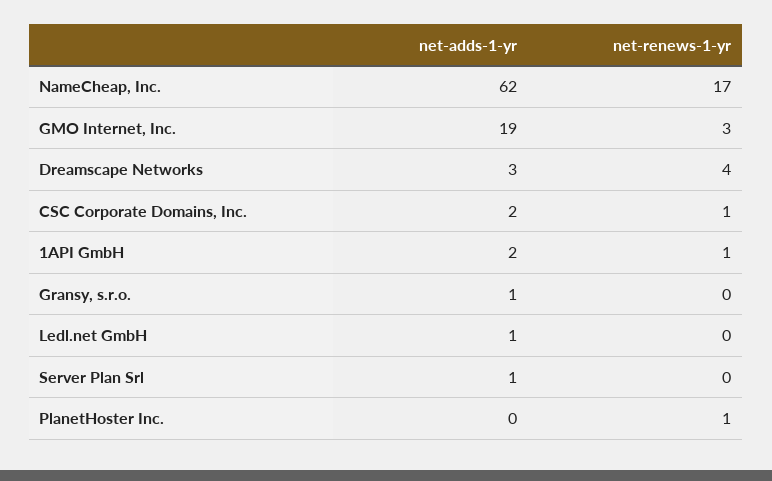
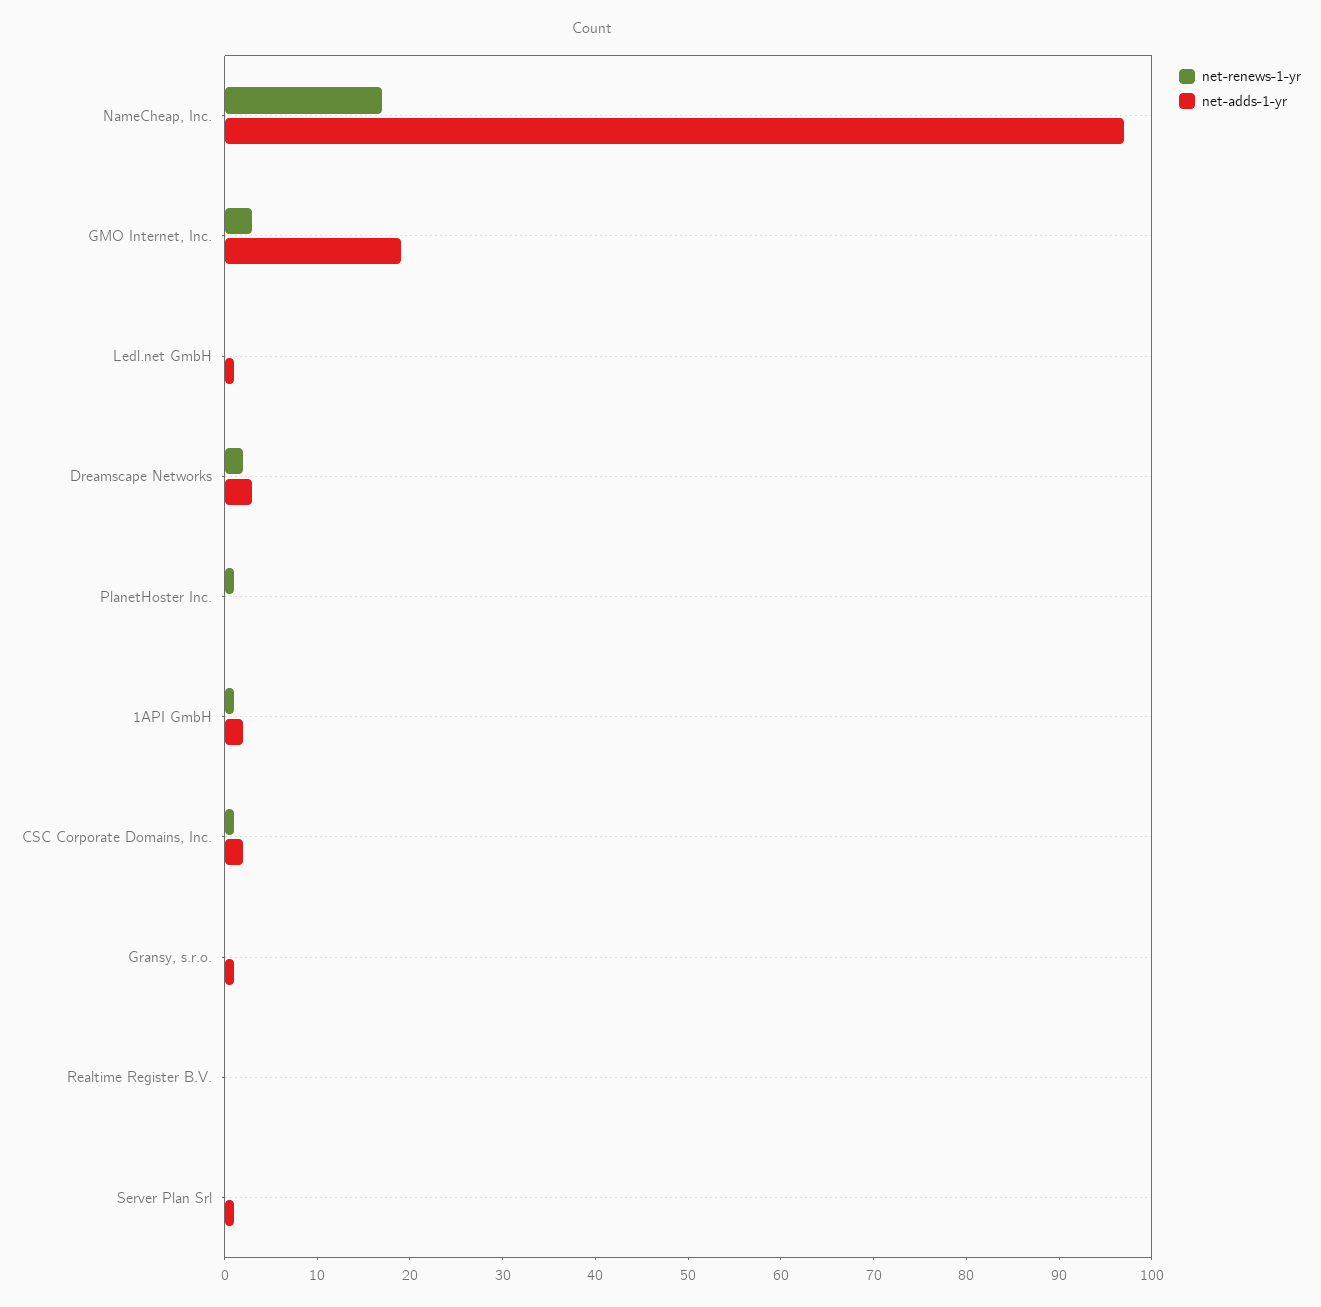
net-adds-1-yr, NameCheap, Inc.: 62 -> 97
net-renews-1-yr, Dreamscape Networks: 4 -> 2
net-renews-1-yr, Realtime Register B.V.: none -> 0
net-adds-1-yr, Realtime Register B.V.: none -> 0

